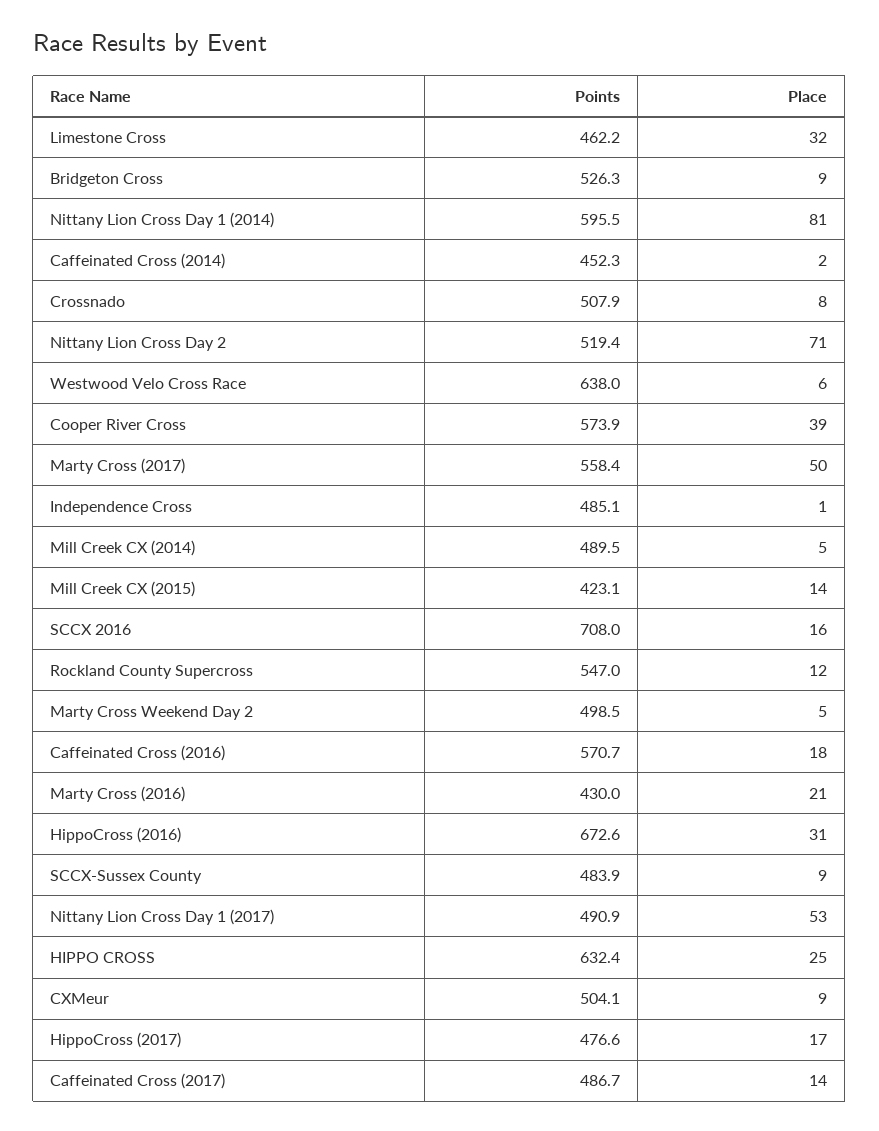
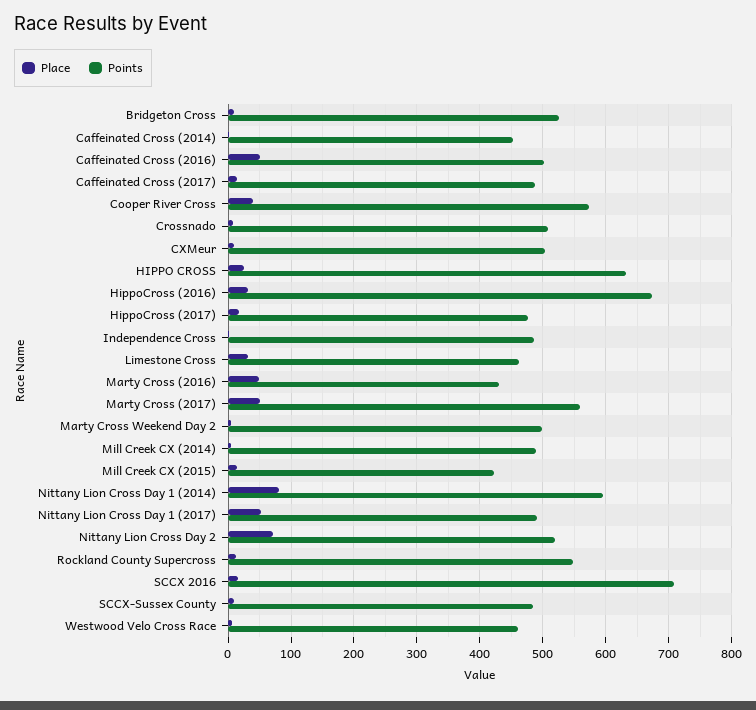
Points, Westwood Velo Cross Race: 638 -> 460
Points, Caffeinated Cross (2016): 570.7 -> 500
Place, Caffeinated Cross (2016): 18 -> 50
Place, Marty Cross (2016): 21 -> 50

